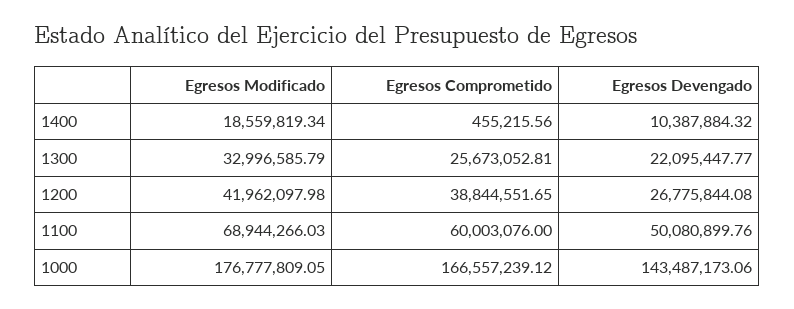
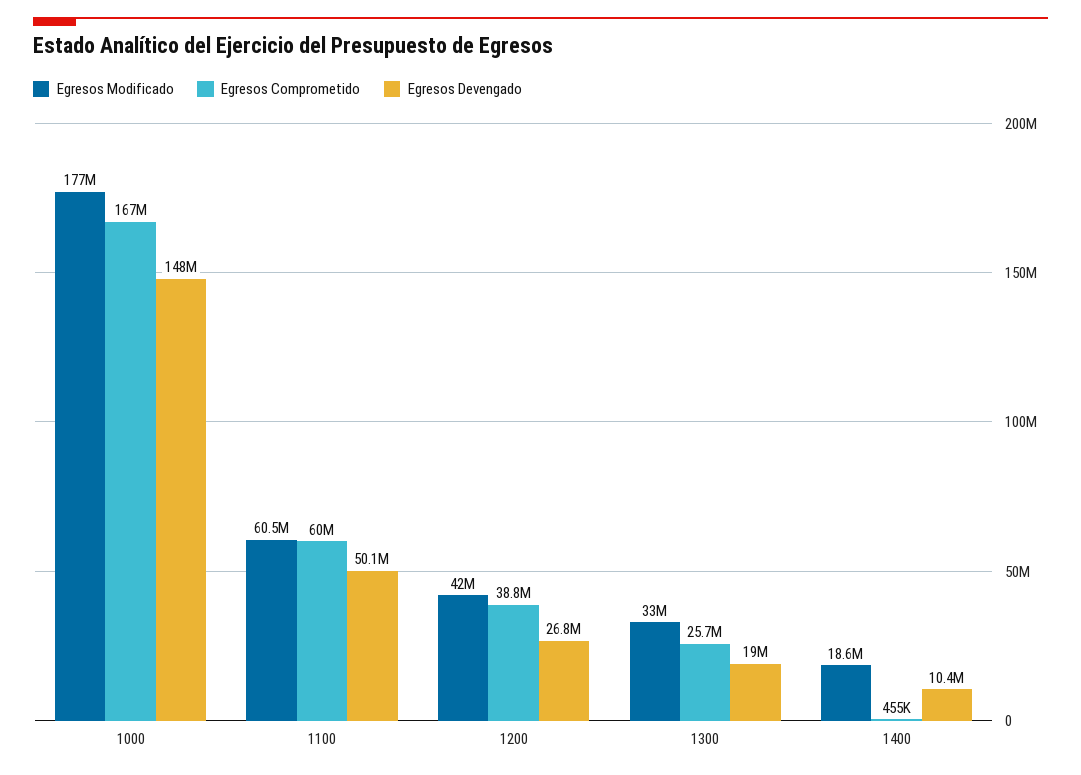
Egresos Devengado, 1300: 22095447.77 -> 19000000
Egresos Modificado, 1100: 68944266.03 -> 60500000
Egresos Devengado, 1000: 143487173.06 -> 148000000

